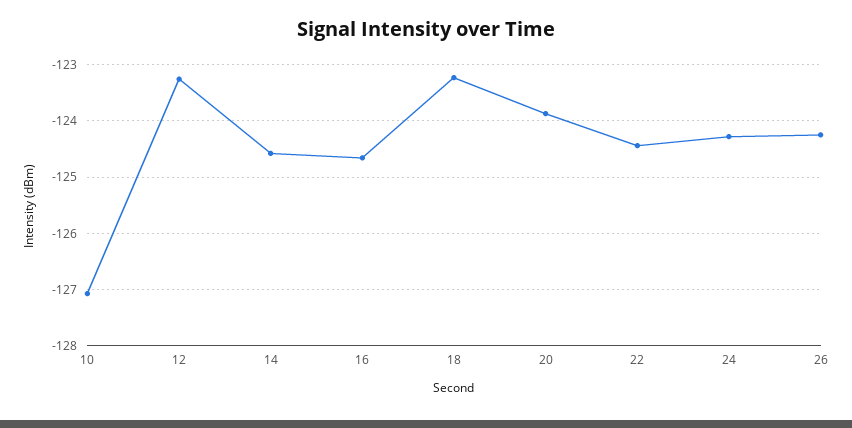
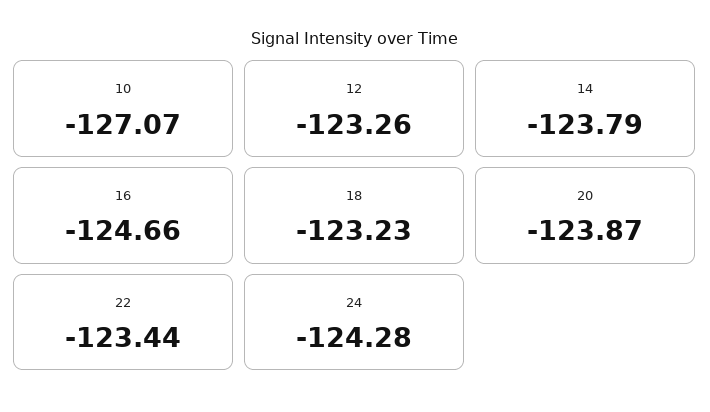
14: -124.6 -> -123.79
22: -124.4 -> -123.44
26: -124.2 -> none

